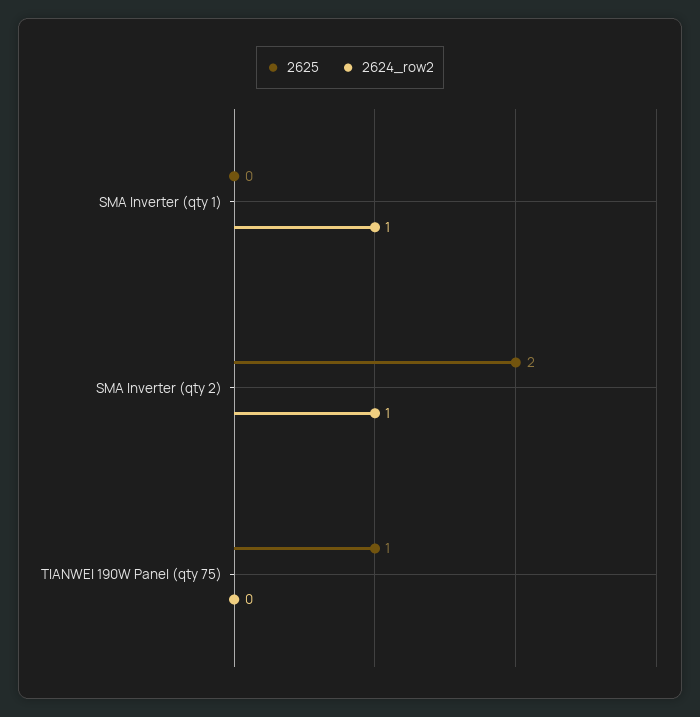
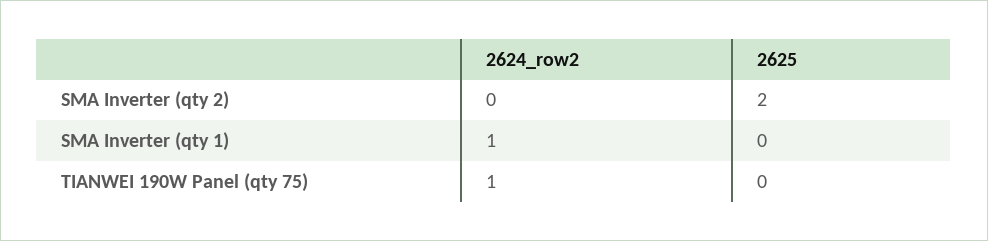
2624_row2, SMA Inverter (qty 2): 1 -> 0
2625, TIANWEI 190W Panel (qty 75): 1 -> 0
2624_row2, TIANWEI 190W Panel (qty 75): 0 -> 1

